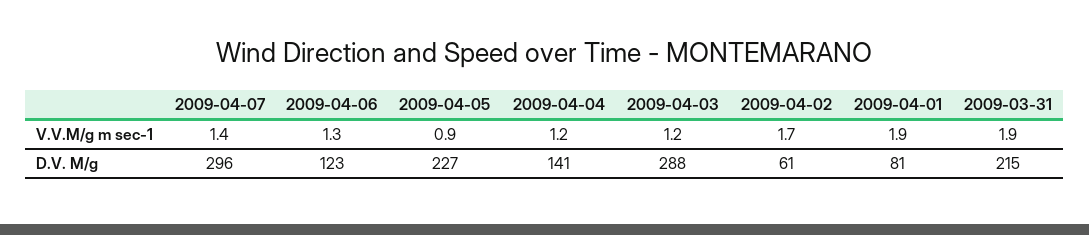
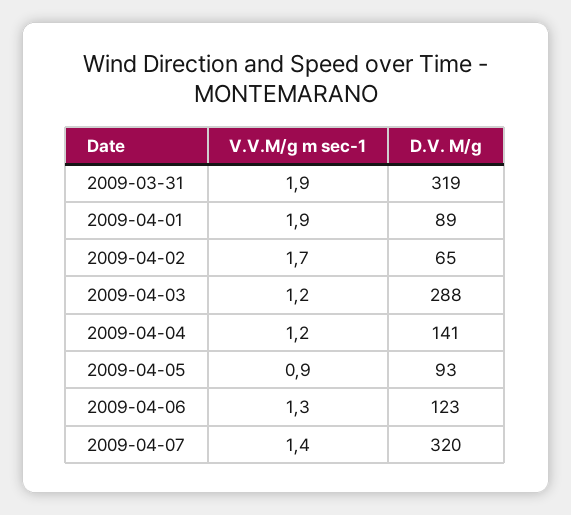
2009-04-07, D.V. M/g: 296 -> 320
2009-04-05, D.V. M/g: 227 -> 93
2009-04-02, D.V. M/g: 61 -> 65
2009-04-01, D.V. M/g: 81 -> 89
2009-03-31, D.V. M/g: 215 -> 319

